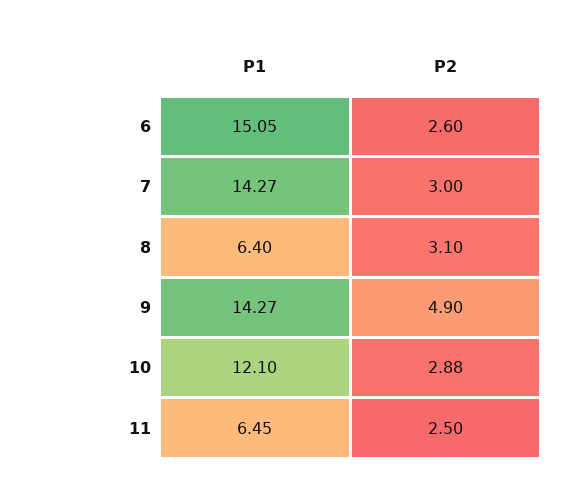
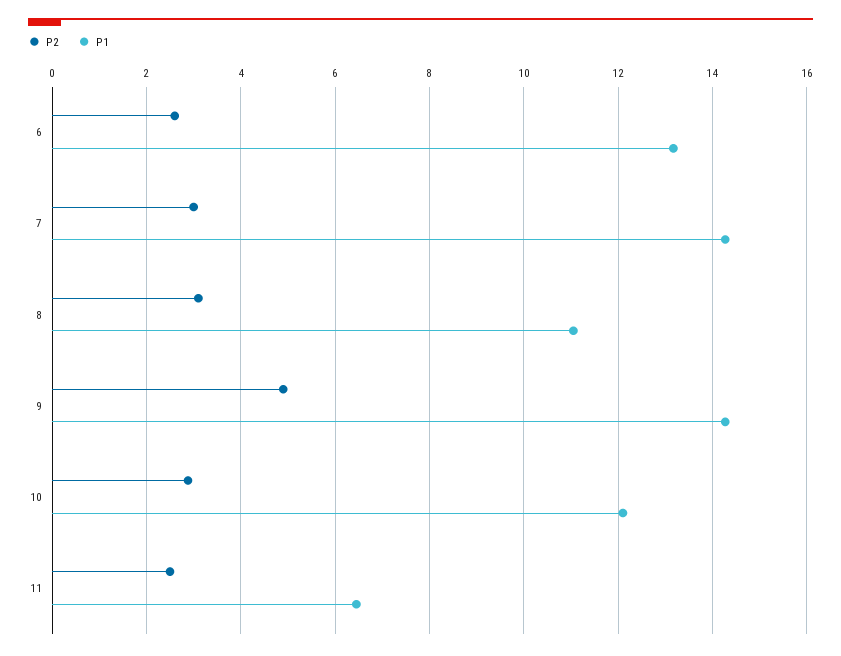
P1, 6: 15.05 -> 13.2
P1, 8: 6.4 -> 11

